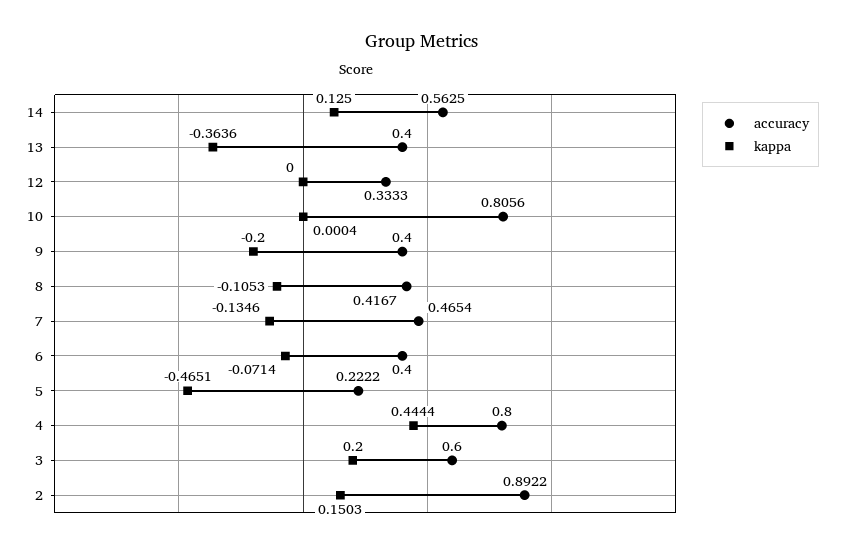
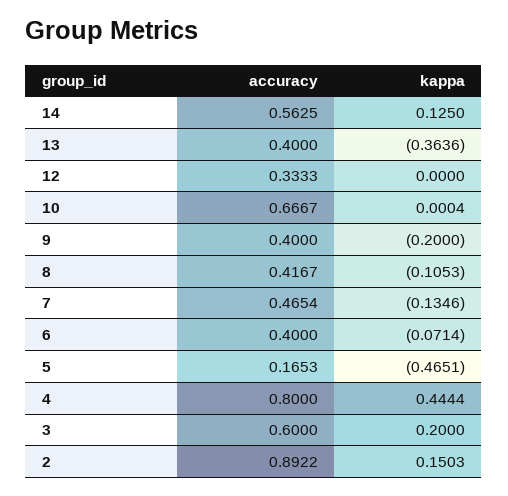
accuracy, 10: 0.8056 -> 0.6667
accuracy, 5: 0.2222 -> 0.1653

